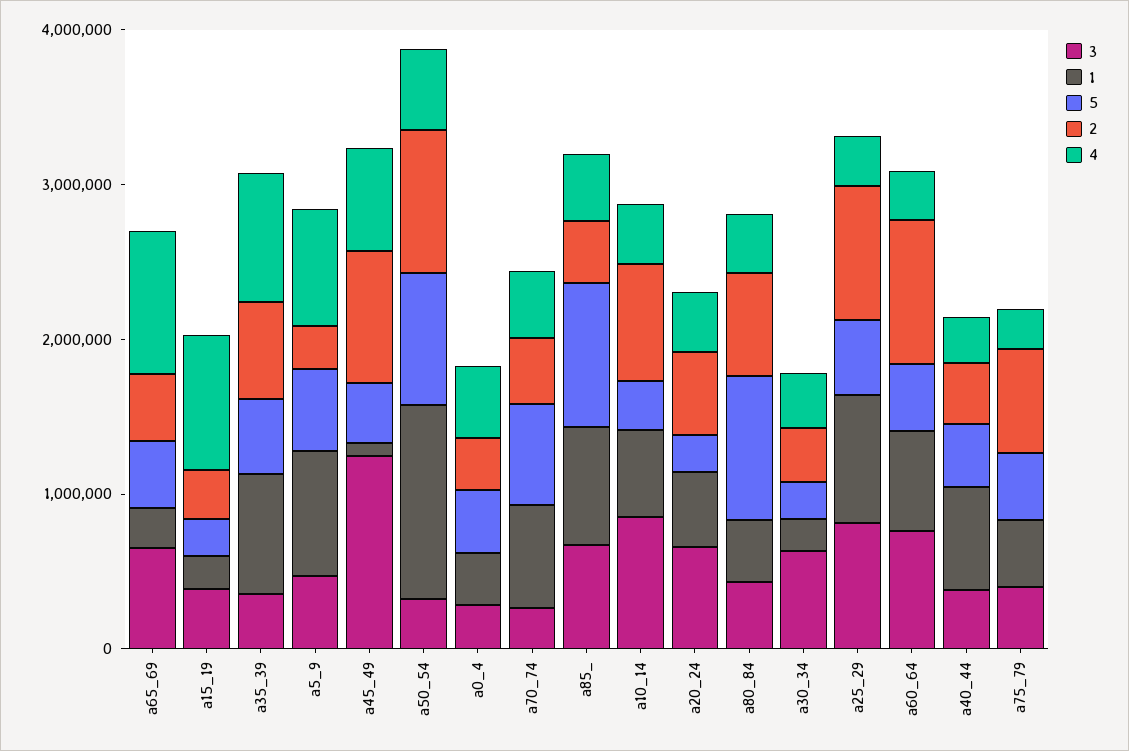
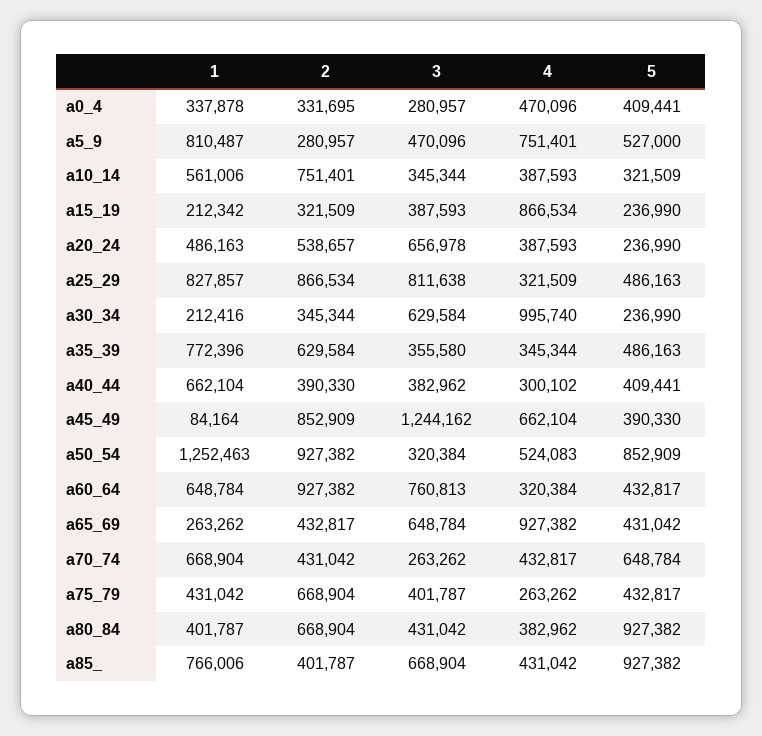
4, a35_39: 800000 -> 345344
3, a10_14: 800000 -> 345344
4, a30_34: 400000 -> 995740

